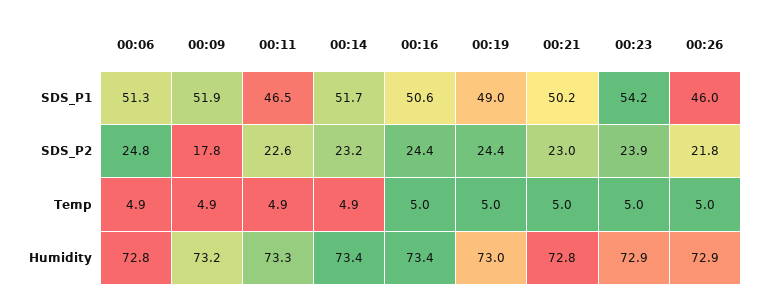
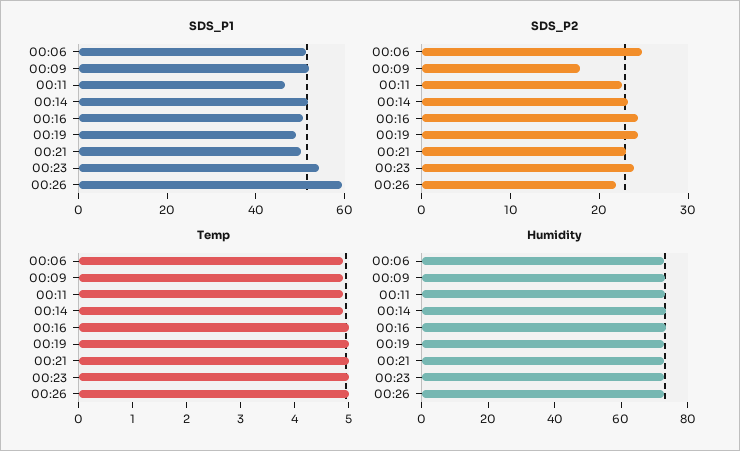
SDS_P1, 00:26: 46 -> 60

